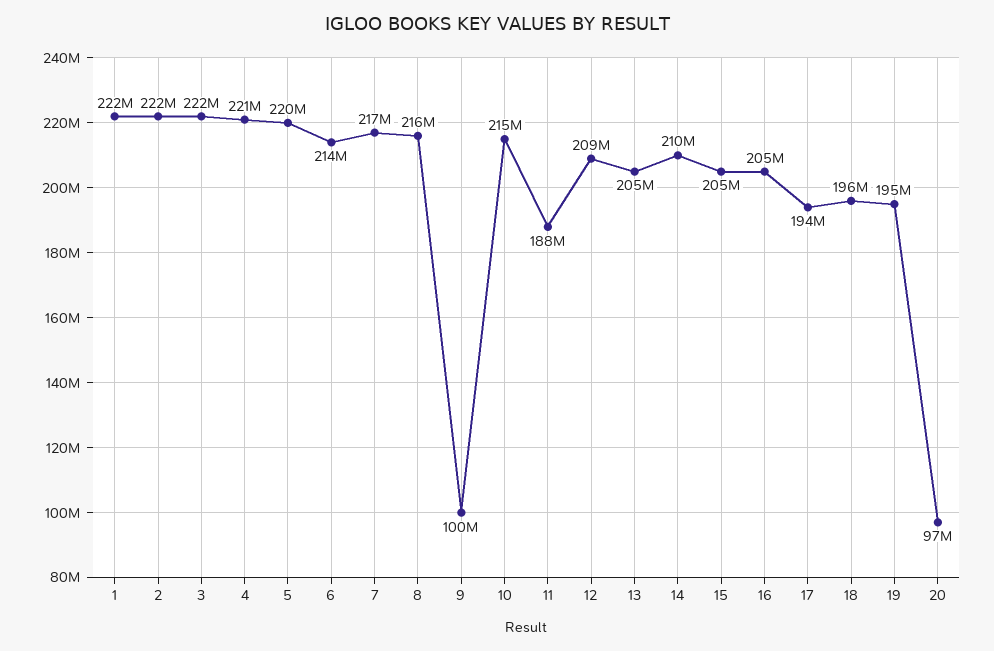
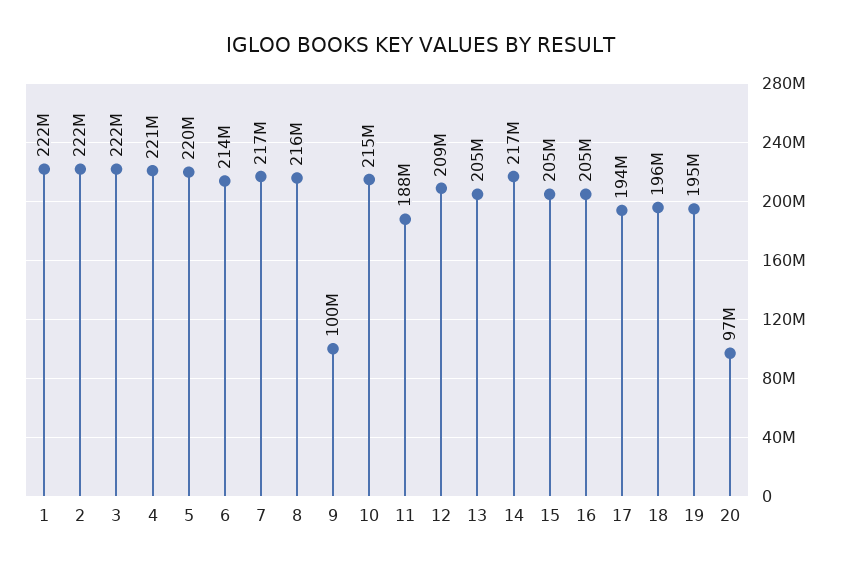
14: 210000000 -> 217000000

